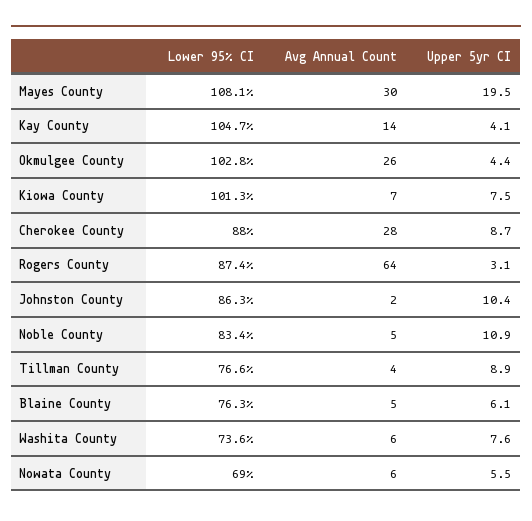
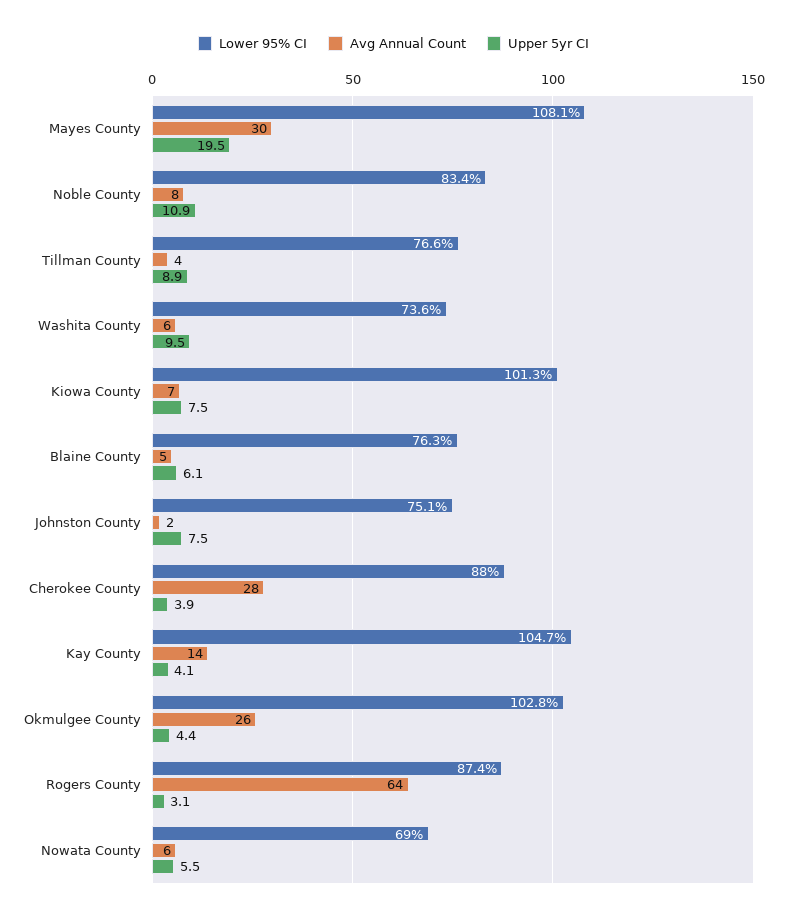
Upper 5yr CI, Cherokee County: 8.7 -> 3.9
Lower 95% CI, Johnston County: 86.3 -> 75.1
Upper 5yr CI, Johnston County: 10.4 -> 7.5
Avg Annual Count, Noble County: 5 -> 8
Upper 5yr CI, Washita County: 7.6 -> 9.5

